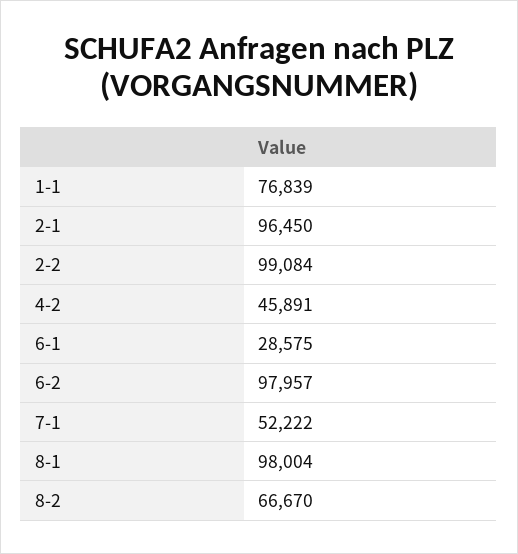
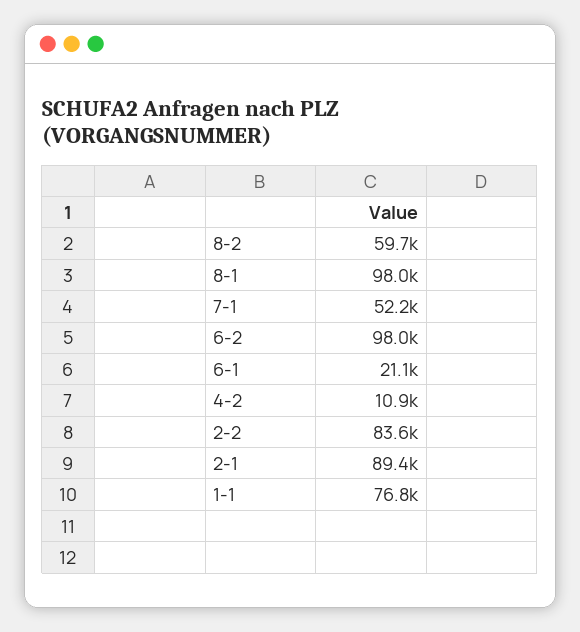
2-1: 96450 -> 89400
2-2: 99084 -> 83600
4-2: 45891 -> 10900
6-1: 28575 -> 21100
8-2: 66670 -> 59700

